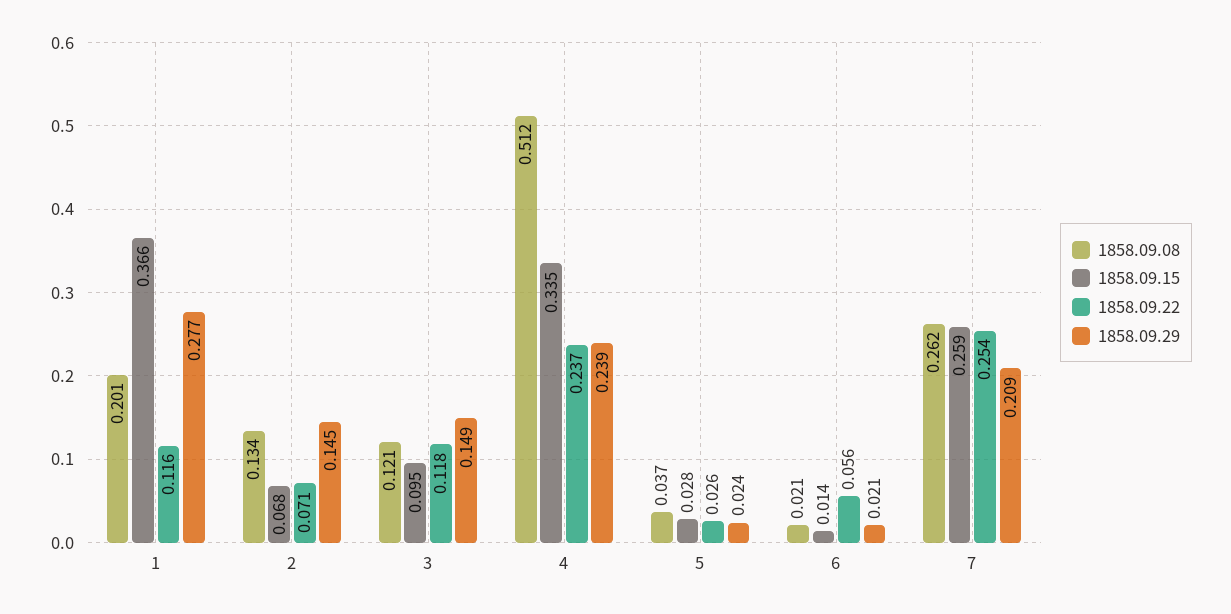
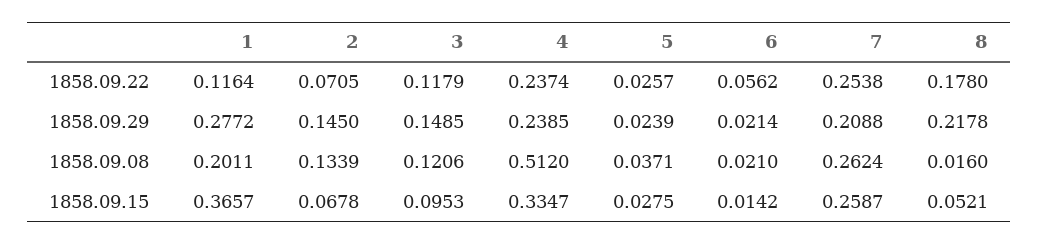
1858.09.22, 8: none -> 0.178
1858.09.29, 8: none -> 0.2178
1858.09.08, 8: none -> 0.016
1858.09.15, 8: none -> 0.0521

